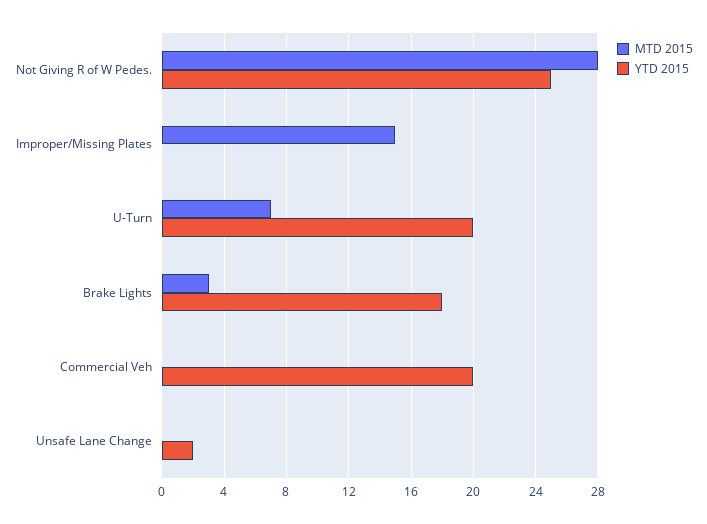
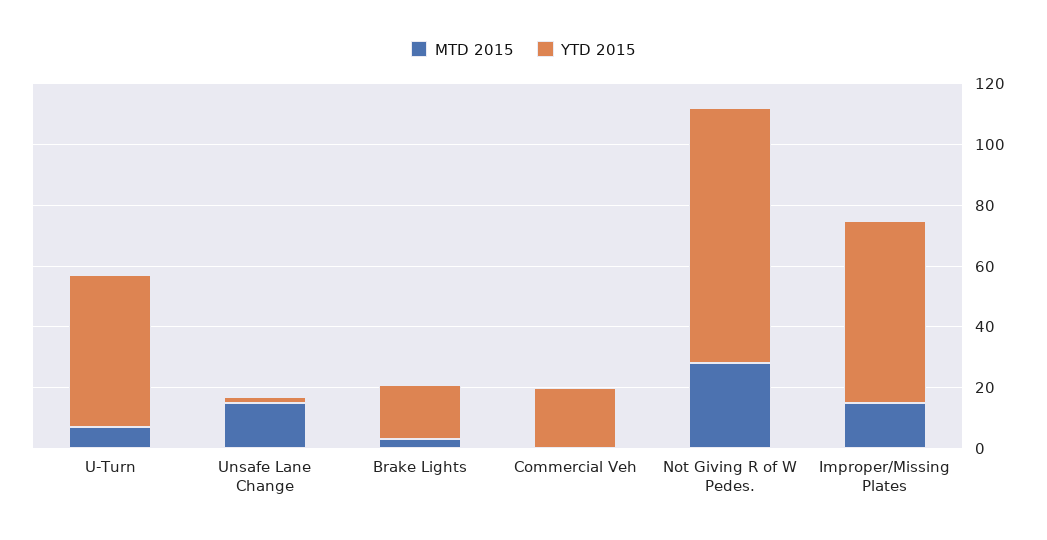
YTD 2015, Not Giving R of W Pedes.: 25 -> 85
YTD 2015, Improper/Missing Plates: 0 -> 60
YTD 2015, U-Turn: 20 -> 50
MTD 2015, Unsafe Lane Change: 0 -> 15

